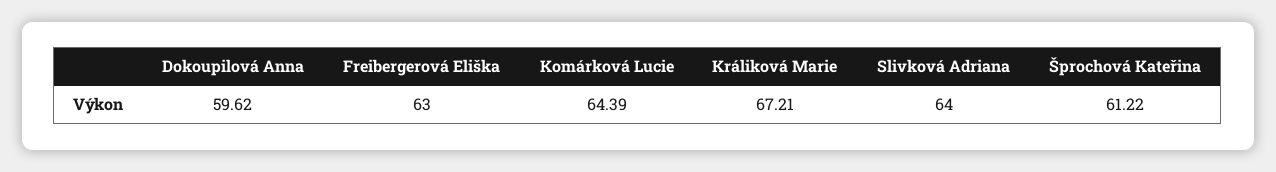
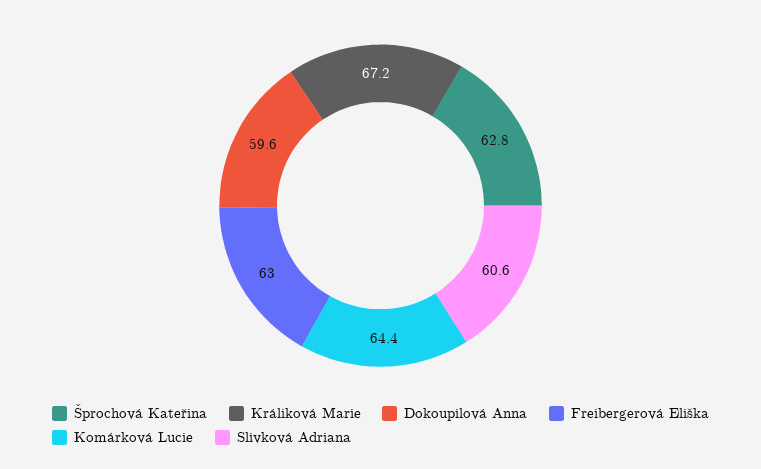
Slivková Adriana: 64 -> 60.6
Šprochová Kateřina: 61.22 -> 62.8

